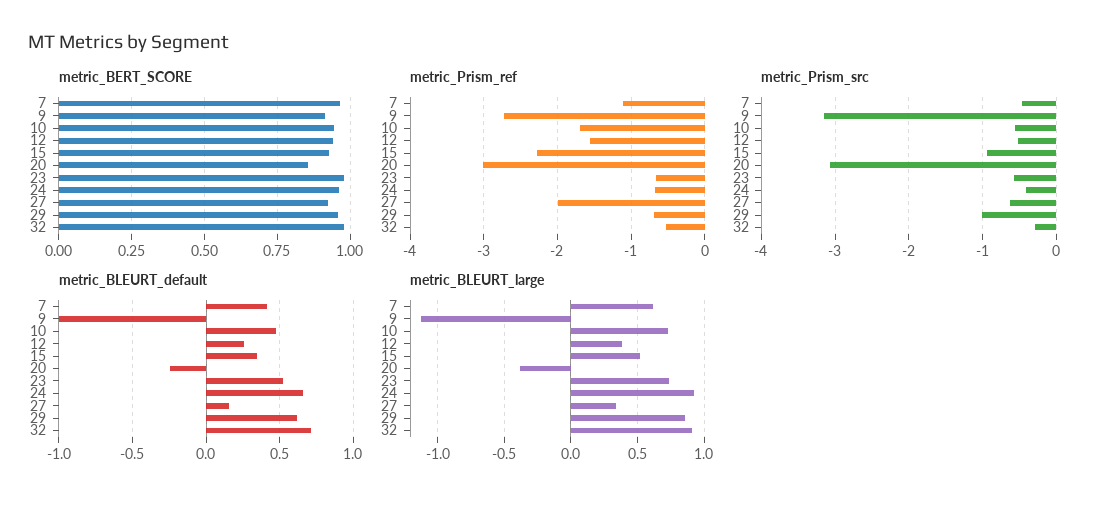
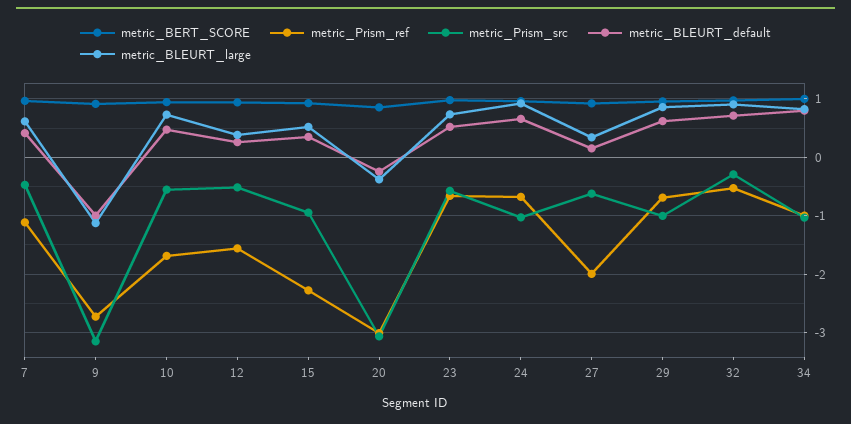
metric_Prism_src, 24: -0.4 -> -1
metric_BERT_SCORE, 34: none -> 1
metric_Prism_ref, 34: none -> -1
metric_Prism_src, 34: none -> -1
metric_BLEURT_default, 34: none -> 0.8
metric_BLEURT_large, 34: none -> 0.8

